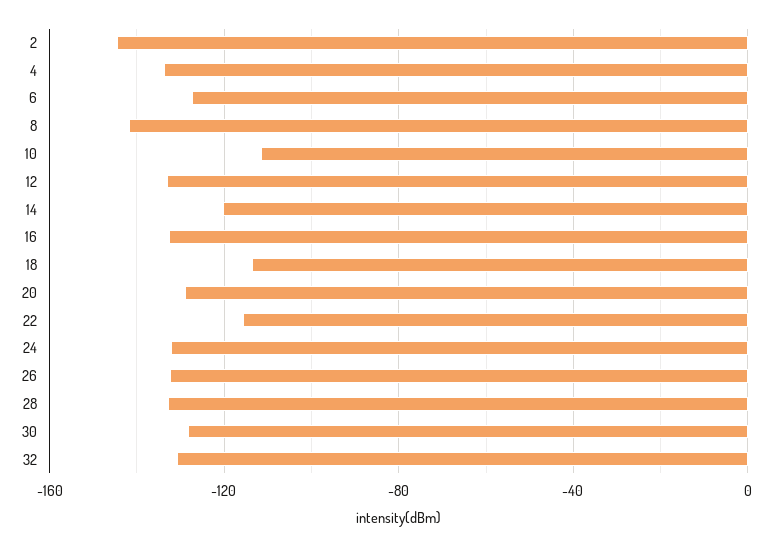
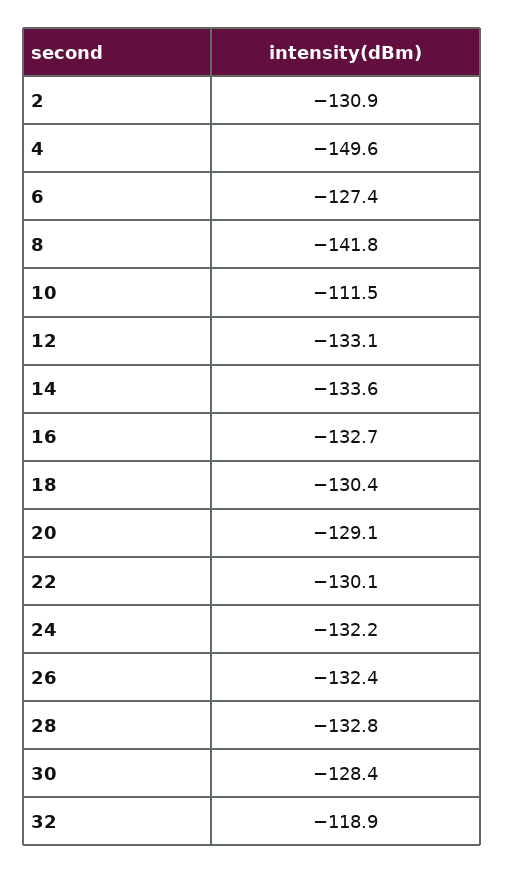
2: -145 -> -130.9
4: -135 -> -149.6
14: -120 -> -133.6
18: -115 -> -130.4
22: -115 -> -130.1
32: -130 -> -118.9

